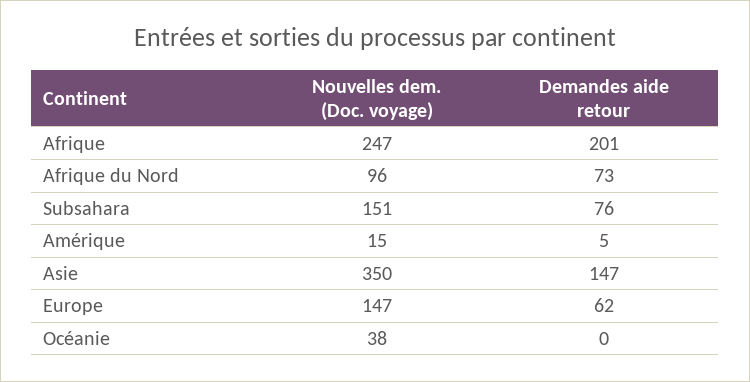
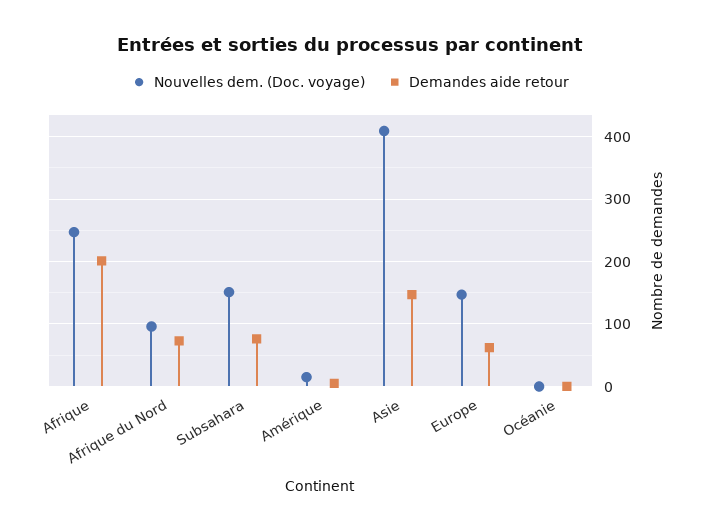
Nouvelles dem. (Doc. voyage), Asie: 350 -> 410
Nouvelles dem. (Doc. voyage), Océanie: 38 -> 0

